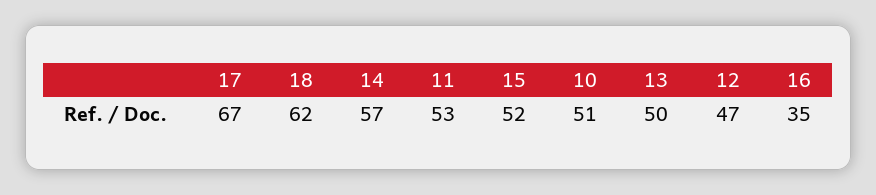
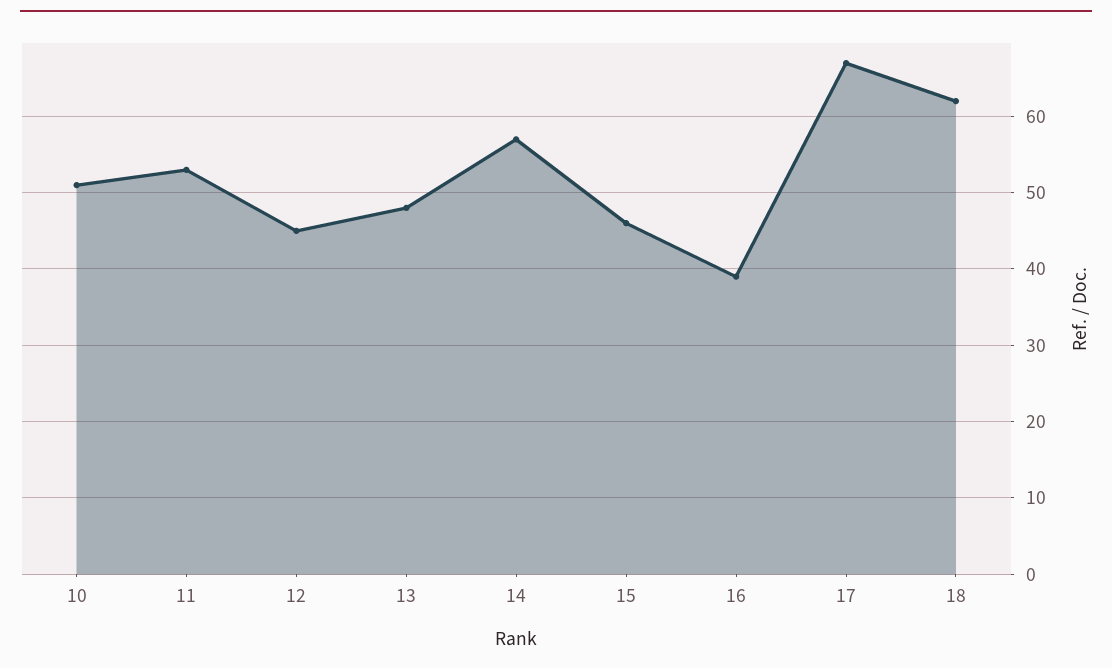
15: 52 -> 46
13: 50 -> 48
12: 47 -> 45
16: 35 -> 39

